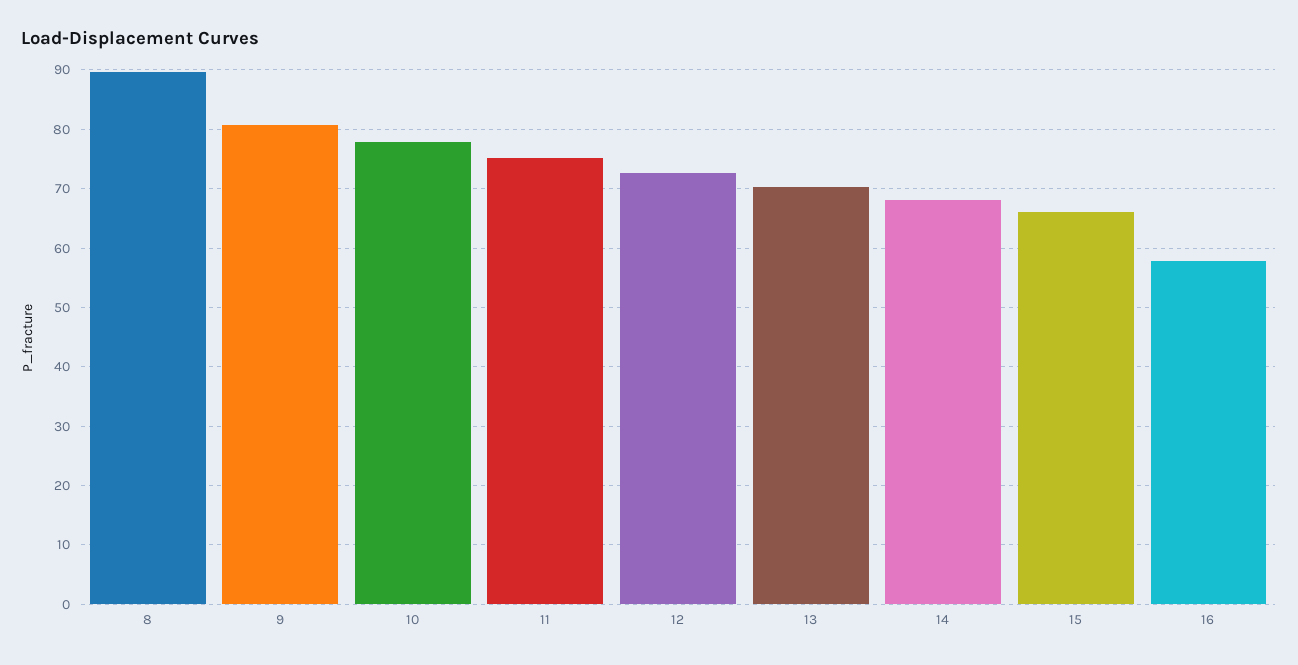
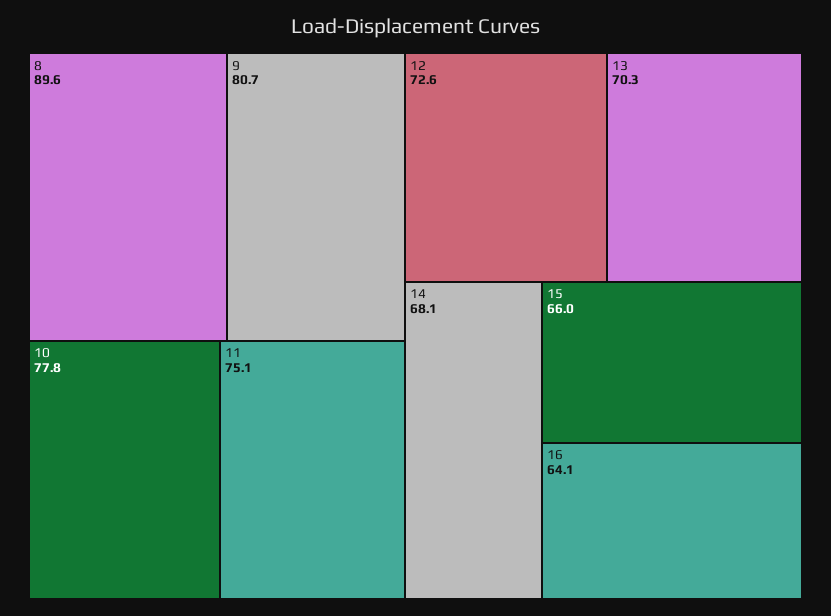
16: 58 -> 64.1

